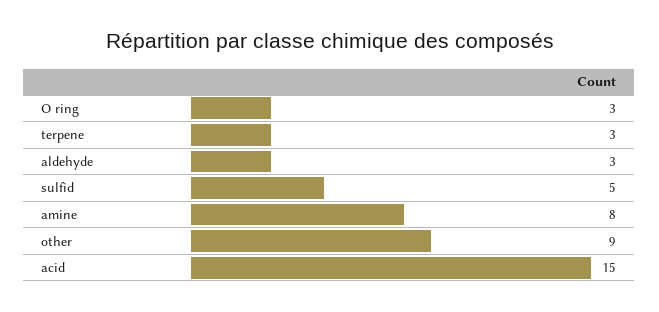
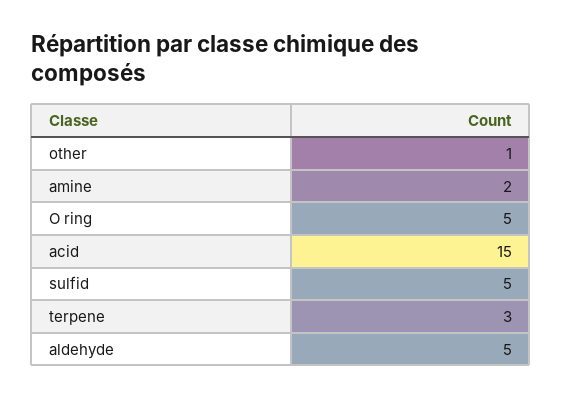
O ring: 3 -> 5
aldehyde: 3 -> 5
amine: 8 -> 2
other: 9 -> 1

